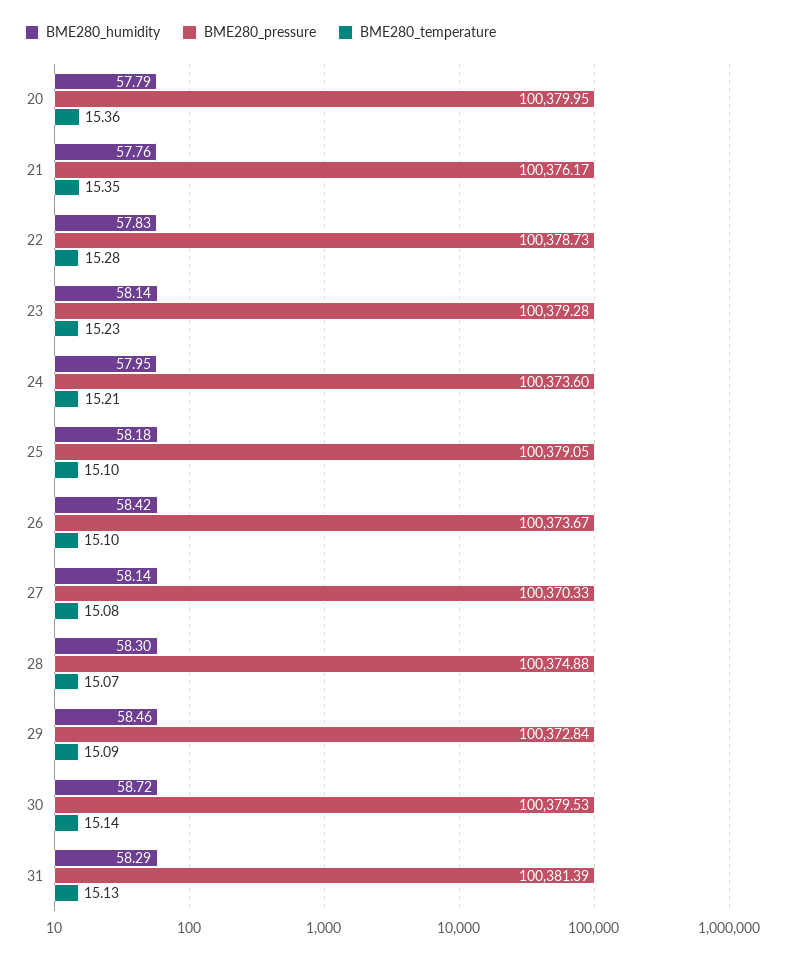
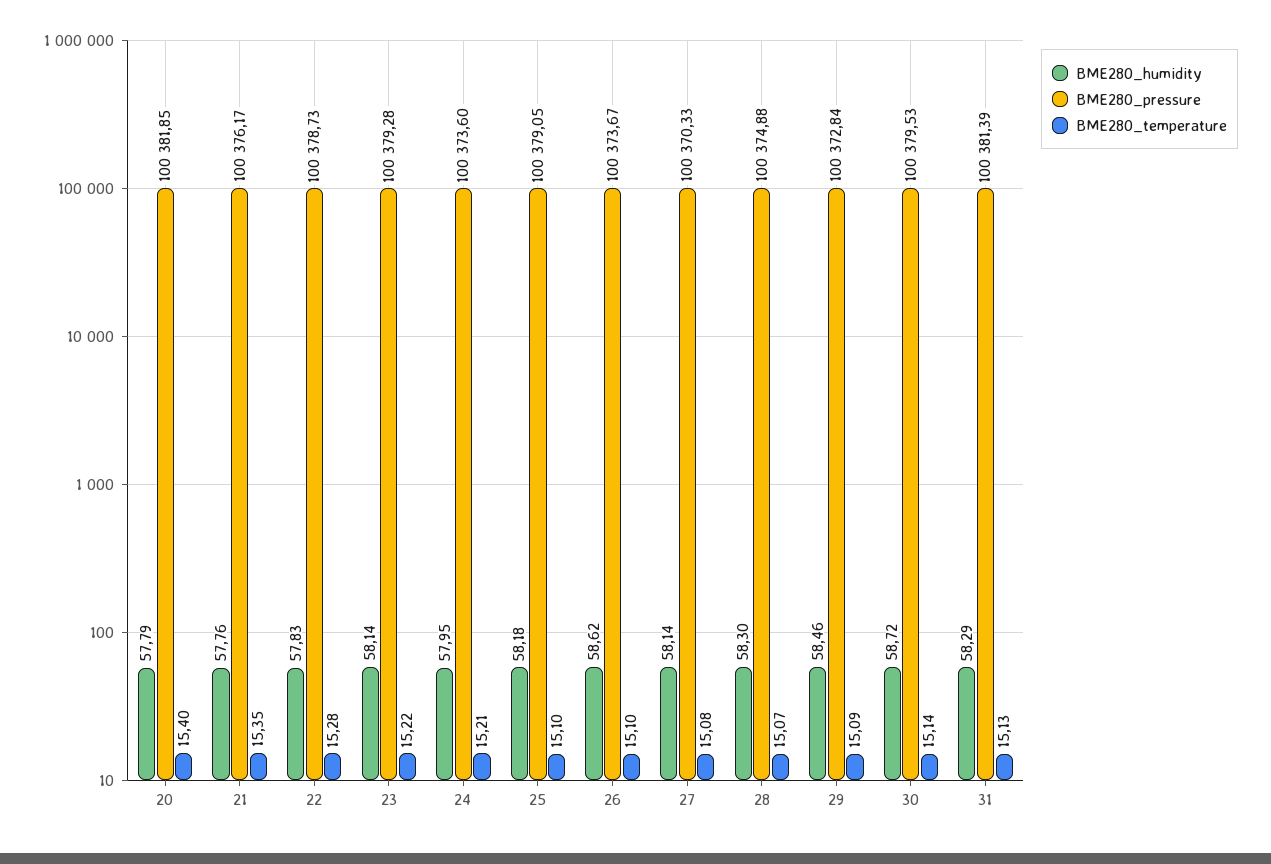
BME280_pressure, 20: 100379.95 -> 100381.85
BME280_temperature, 20: 15.36 -> 15.4
BME280_temperature, 23: 15.23 -> 15.22
BME280_humidity, 26: 58.42 -> 58.62

